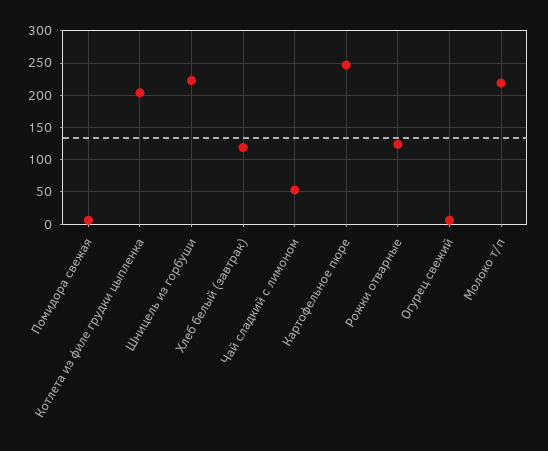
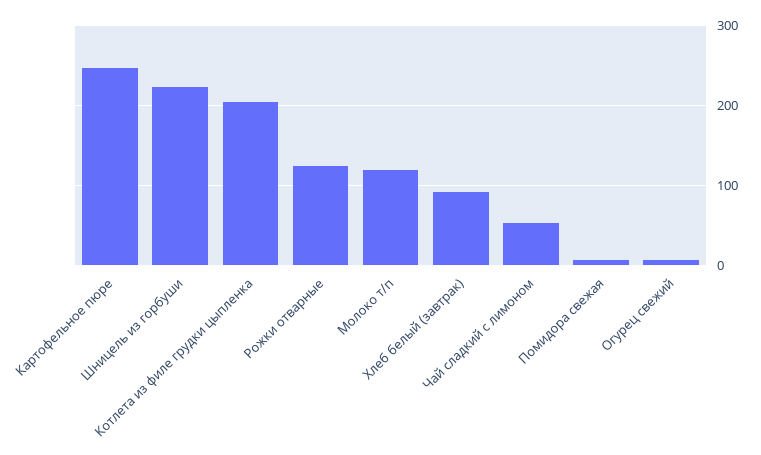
Хлеб белый (завтрак): 120 -> 90
Молоко т/п: 220 -> 120

